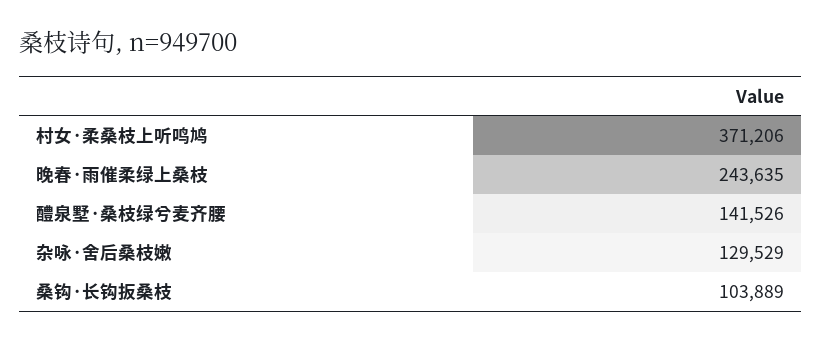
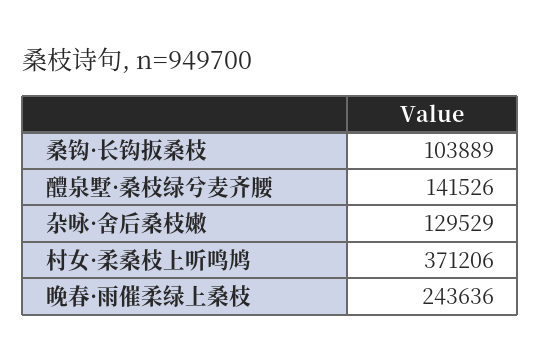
晚春·雨催柔绿上桑枝: 243635 -> 243636

